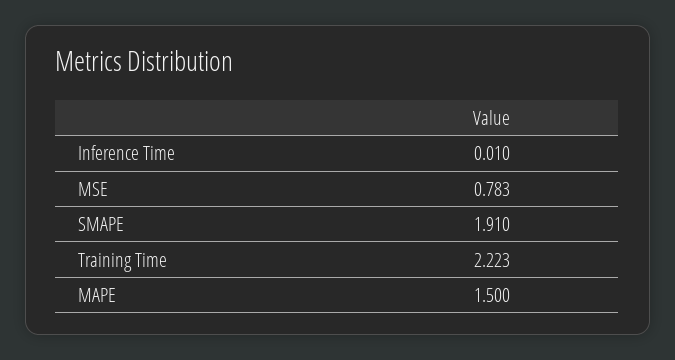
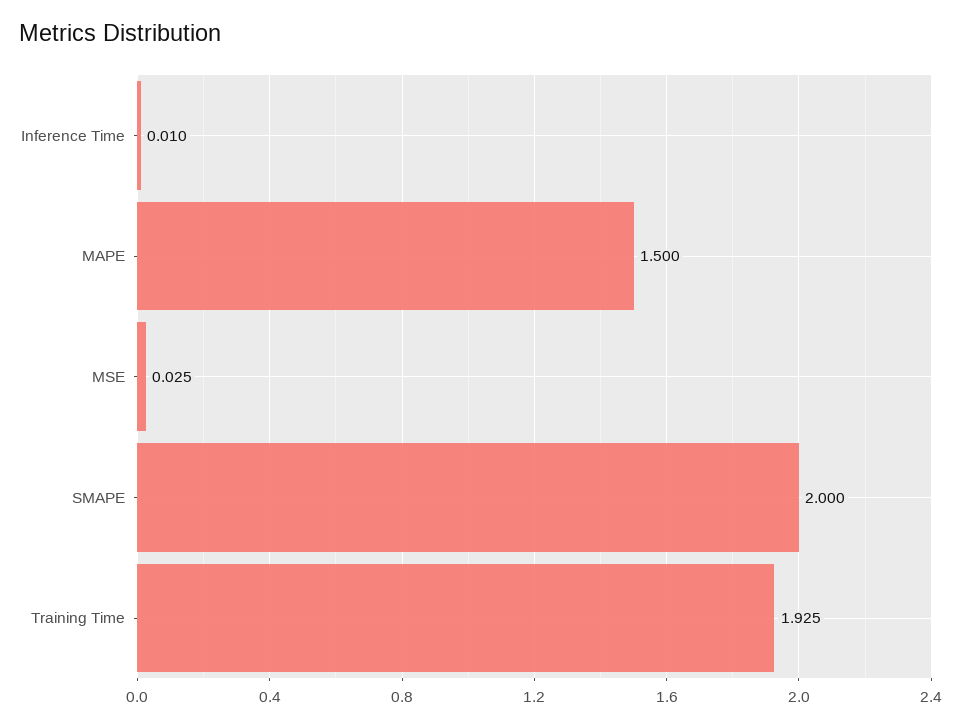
MSE: 0.783 -> 0.025
SMAPE: 1.91 -> 2
Training Time: 2.223 -> 1.925

